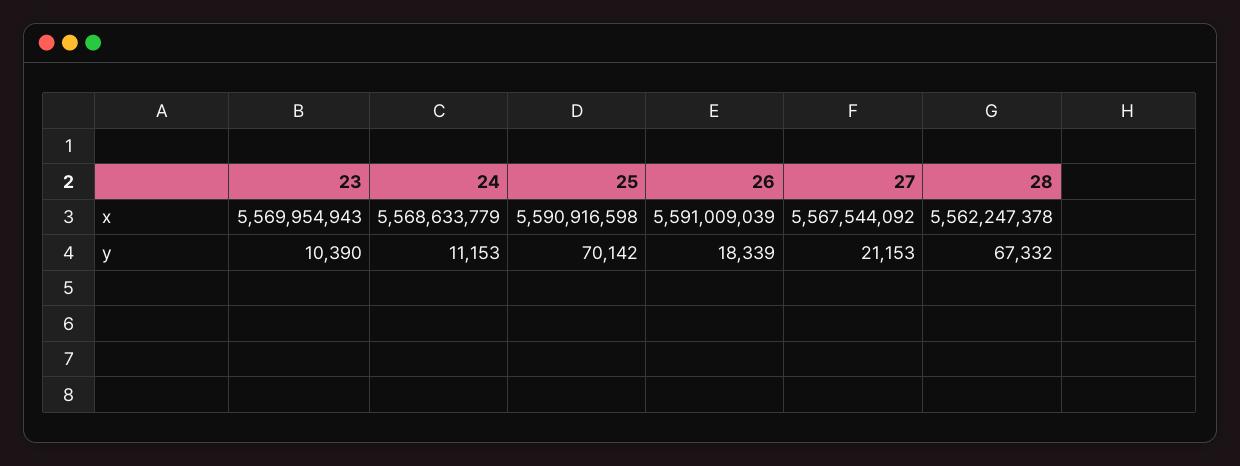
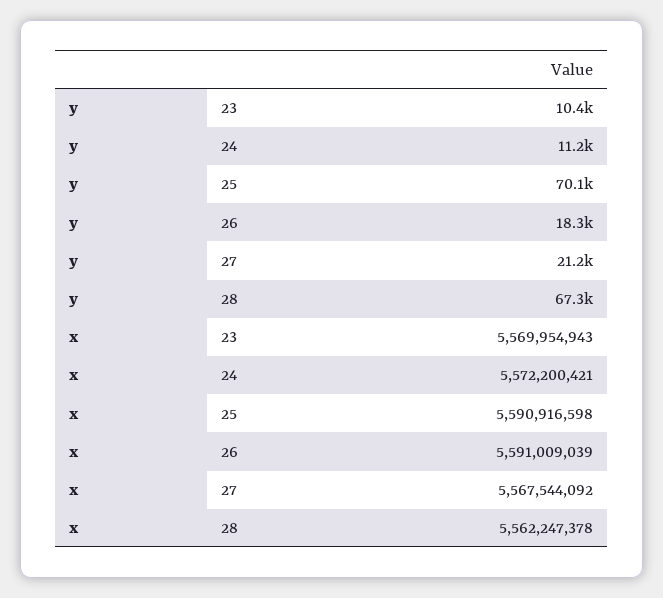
24, x: 5568633779 -> 5572200421

